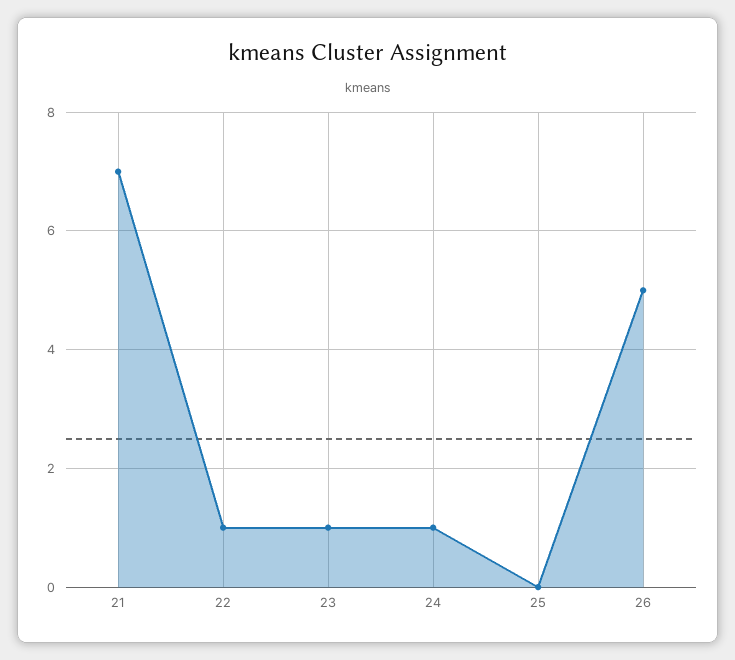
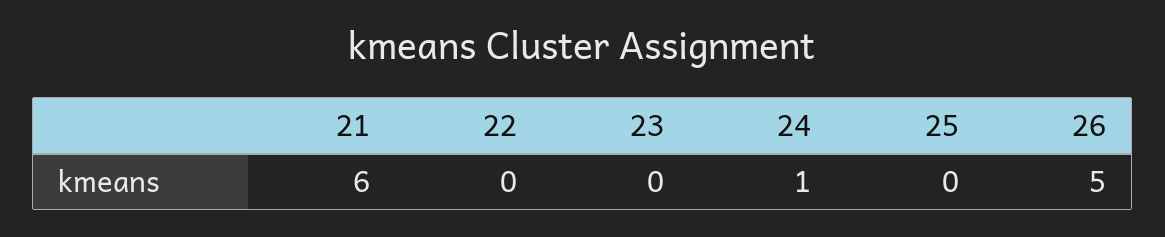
21: 7 -> 6
22: 1 -> 0
23: 1 -> 0

